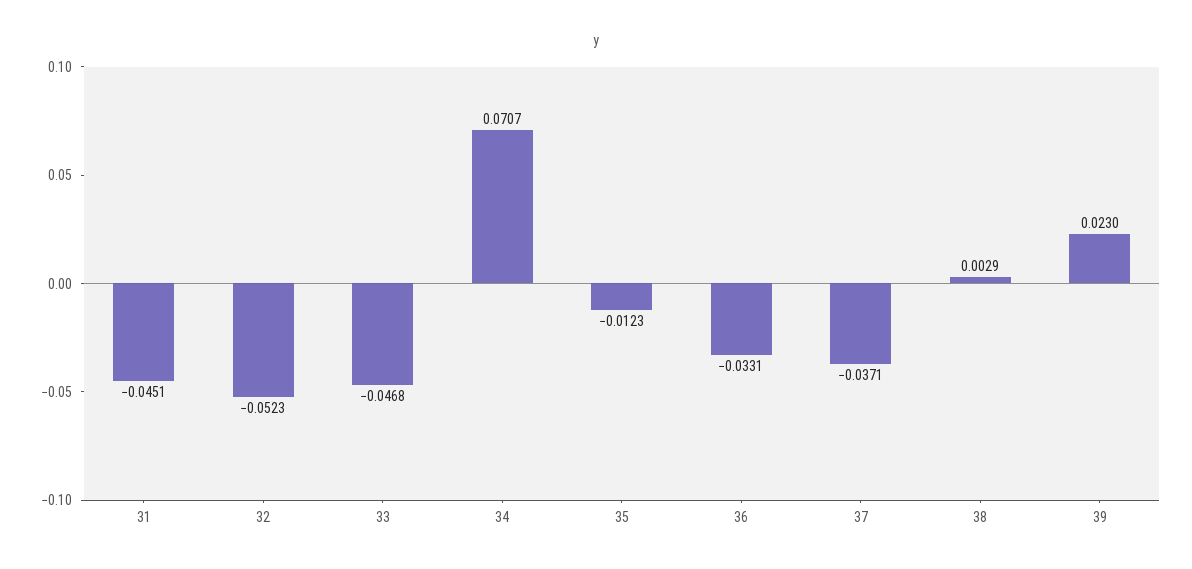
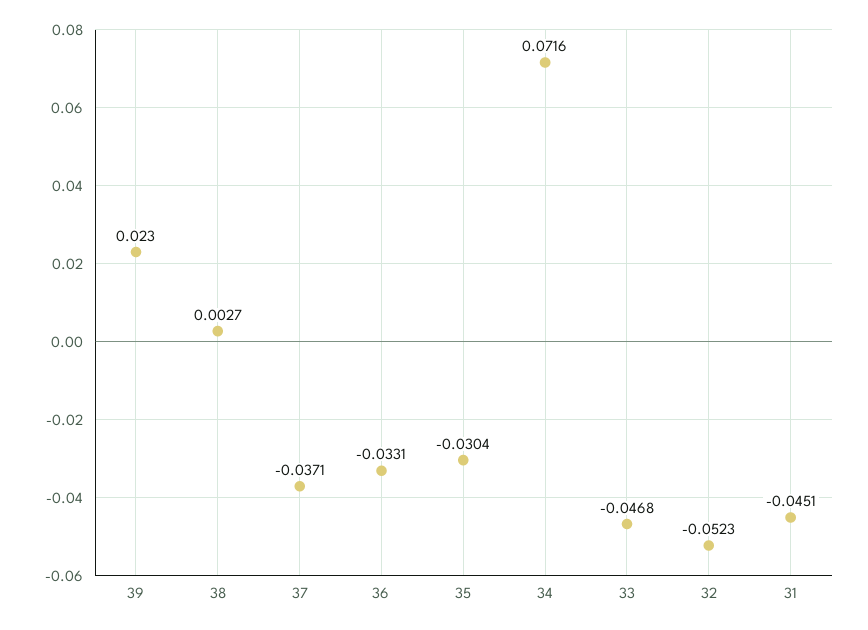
34: 0.0707 -> 0.0716
35: -0.0123 -> -0.0304
38: 0.0029 -> 0.0027

